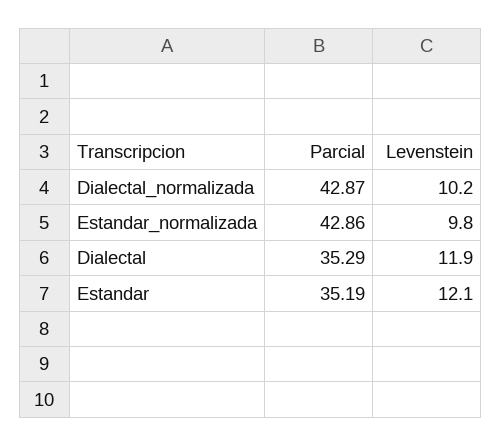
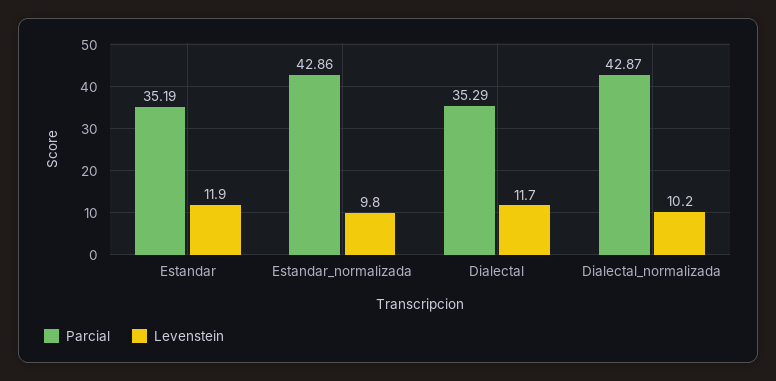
Levenstein, Dialectal: 11.9 -> 11.7
Levenstein, Estandar: 12.1 -> 11.9

